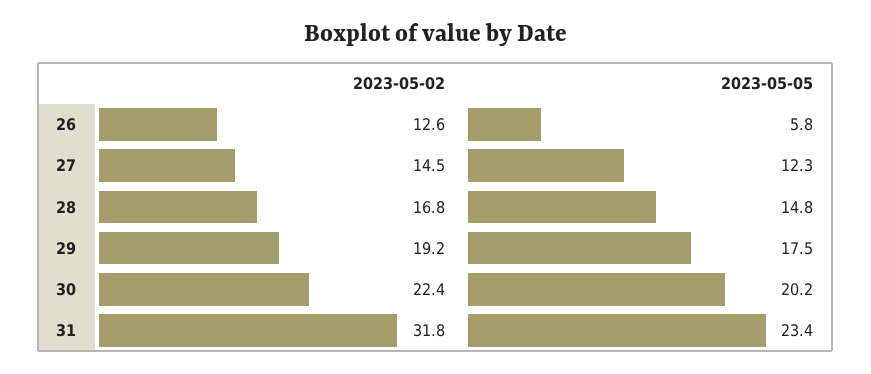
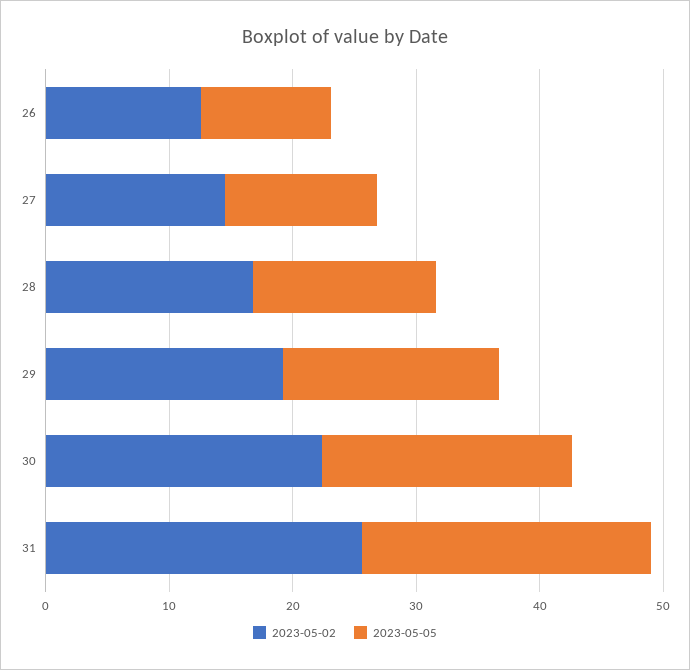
2023-05-05, 26: 5.8 -> 10
2023-05-02, 31: 31.8 -> 26

